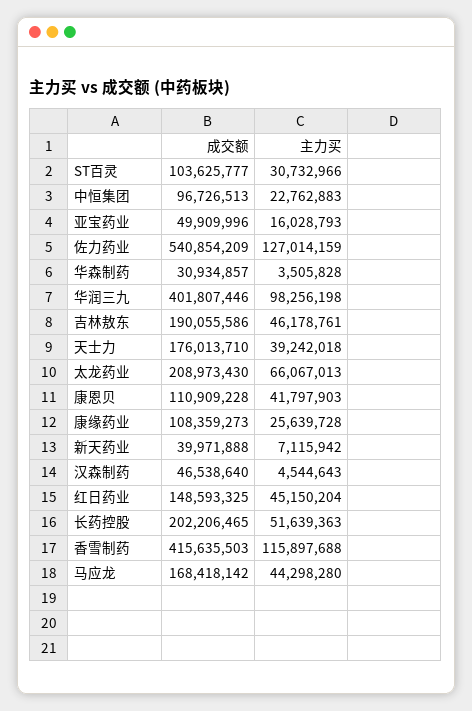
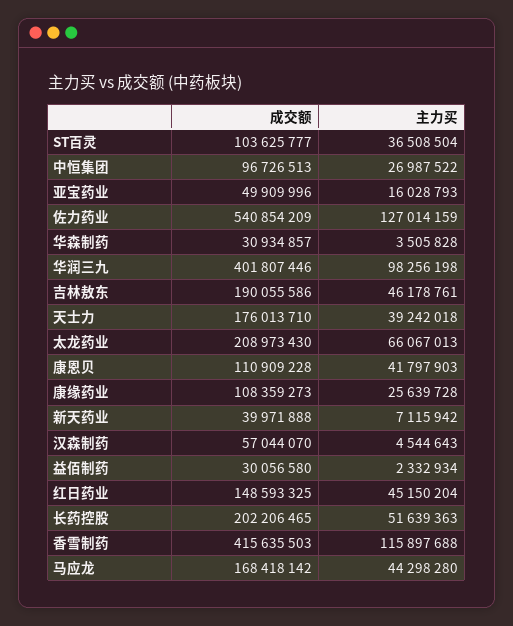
主力买, ST百灵: 30732966 -> 36508504
主力买, 中恒集团: 22762883 -> 26987522
成交额, 汉森制药: 46538640 -> 57044070
成交额, 益佰制药: none -> 30056580
主力买, 益佰制药: none -> 2332934

